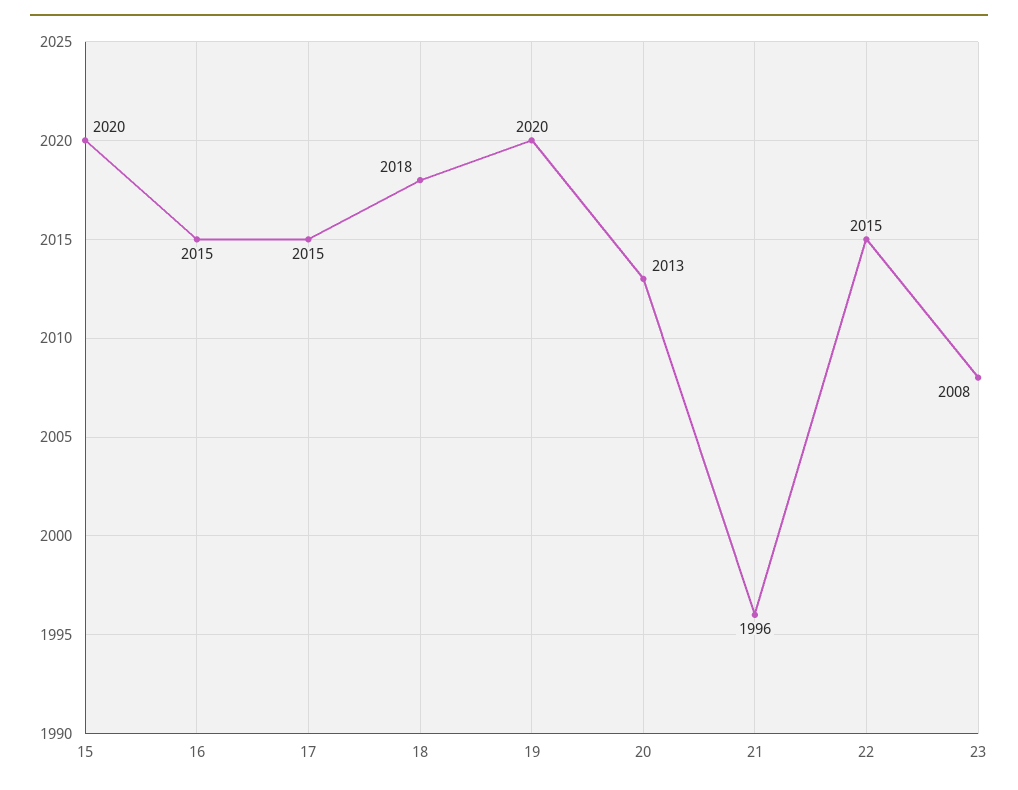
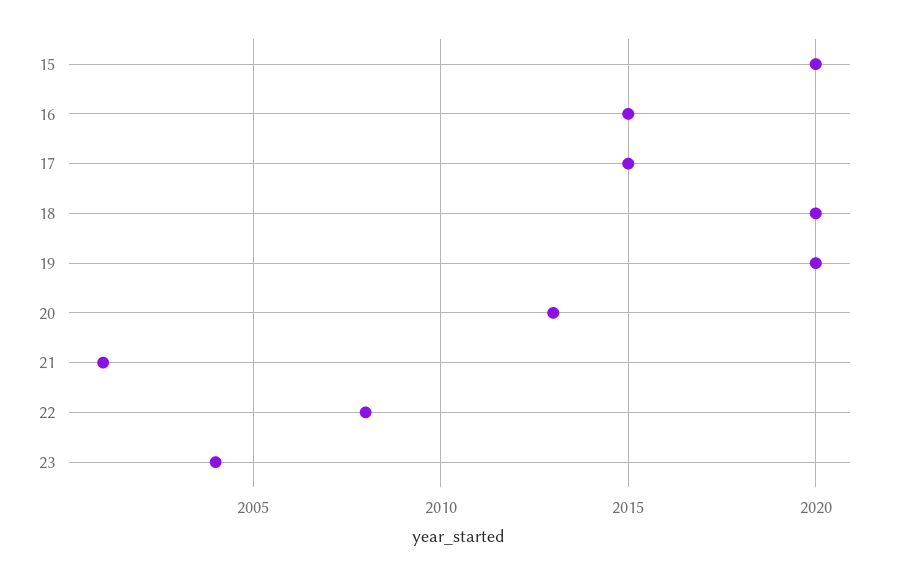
18: 2018 -> 2020
21: 1996 -> 2001
22: 2015 -> 2008
23: 2008 -> 2004

